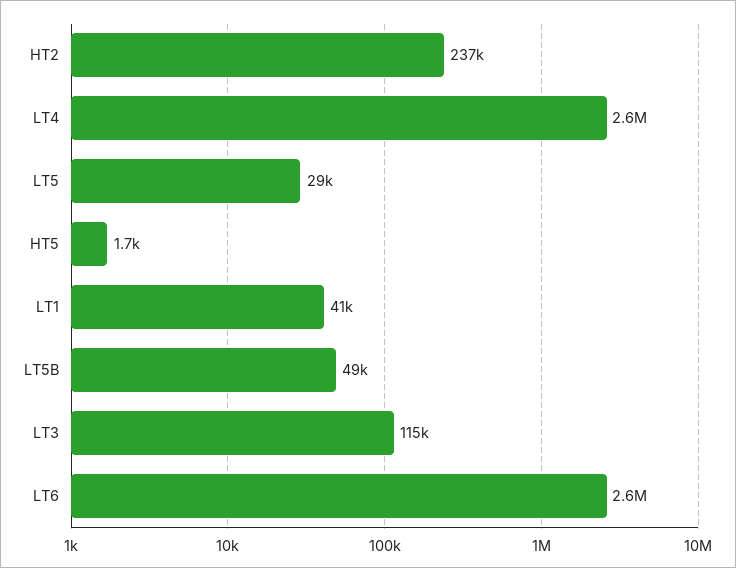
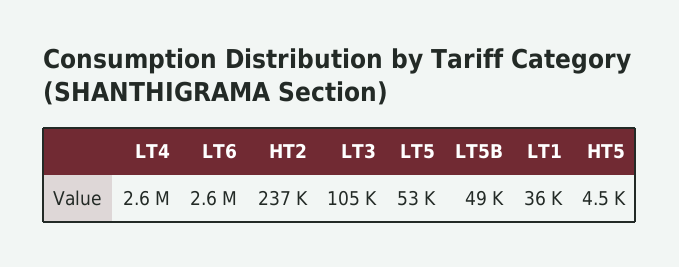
LT5: 29000 -> 53000
HT5: 1700 -> 4500
LT1: 41000 -> 36000
LT3: 115000 -> 105000

